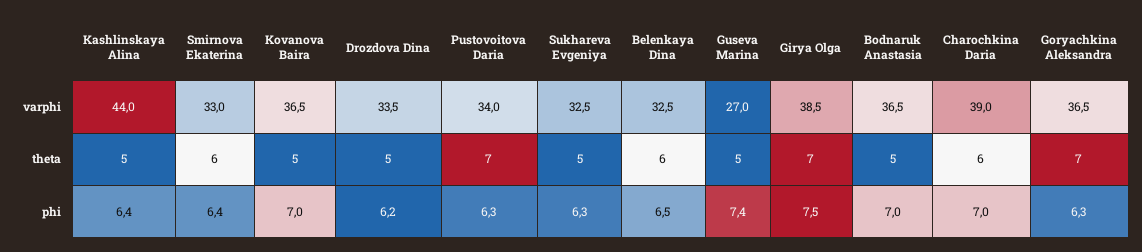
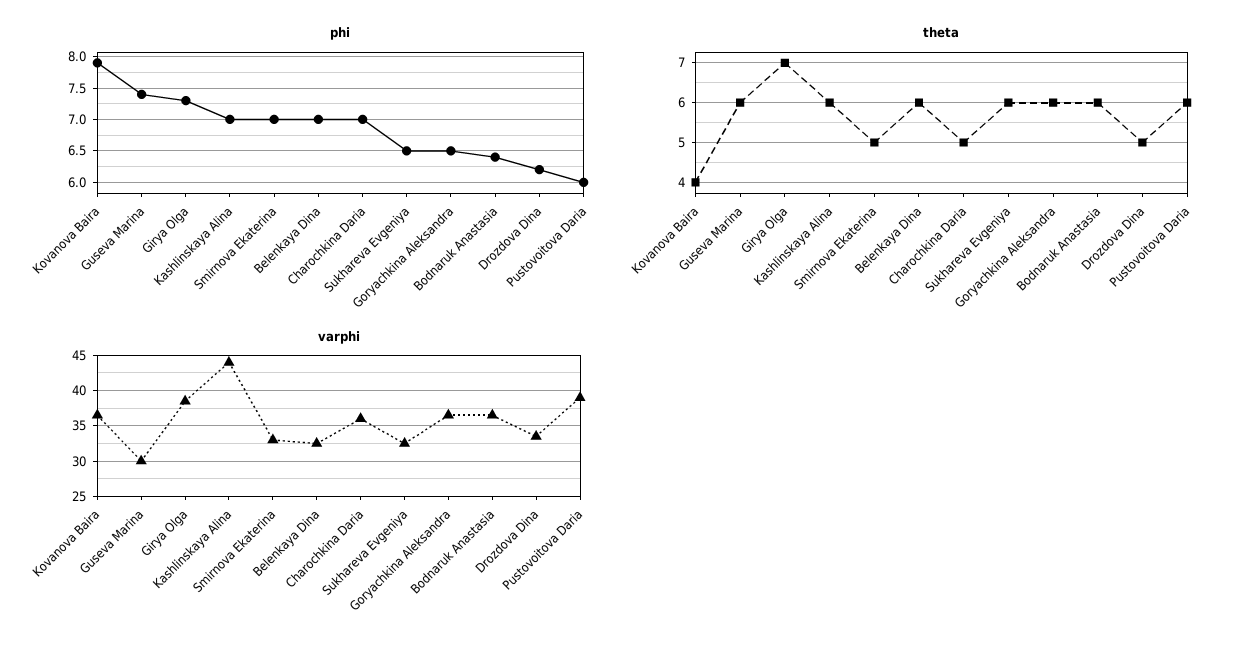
varphi, Pustovoitova Daria: 34 -> 39
varphi, Guseva Marina: 27 -> 30
varphi, Charochkina Daria: 39 -> 36
theta, Kashlinskaya Alina: 5 -> 6
theta, Smirnova Ekaterina: 6 -> 5
theta, Kovanova Baira: 5 -> 4
theta, Pustovoitova Daria: 7 -> 6
theta, Sukhareva Evgeniya: 5 -> 6
theta, Guseva Marina: 5 -> 6
theta, Bodnaruk Anastasia: 5 -> 6
theta, Charochkina Daria: 6 -> 5
theta, Goryachkina Aleksandra: 7 -> 6
phi, Kashlinskaya Alina: 6.4 -> 7
phi, Smirnova Ekaterina: 6.4 -> 7
phi, Kovanova Baira: 7 -> 7.9
phi, Pustovoitova Daria: 6.3 -> 6
phi, Sukhareva Evgeniya: 6.3 -> 6.5
phi, Belenkaya Dina: 6.5 -> 7
phi, Girya Olga: 7.5 -> 7.3
phi, Bodnaruk Anastasia: 7 -> 6.4
phi, Goryachkina Aleksandra: 6.3 -> 6.5

